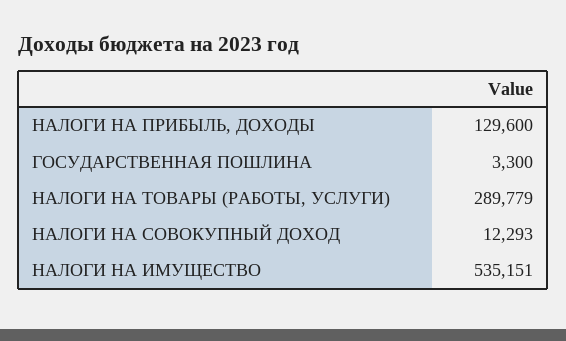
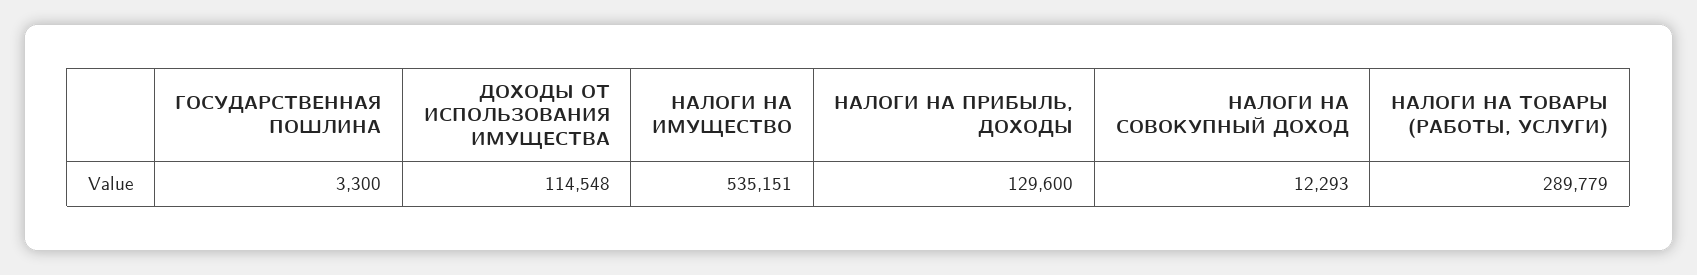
ДОХОДЫ ОТ ИСПОЛЬЗОВАНИЯ ИМУЩЕСТВА: none -> 114548

